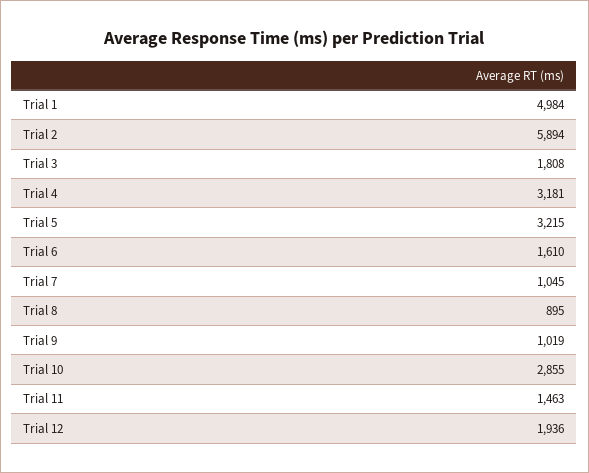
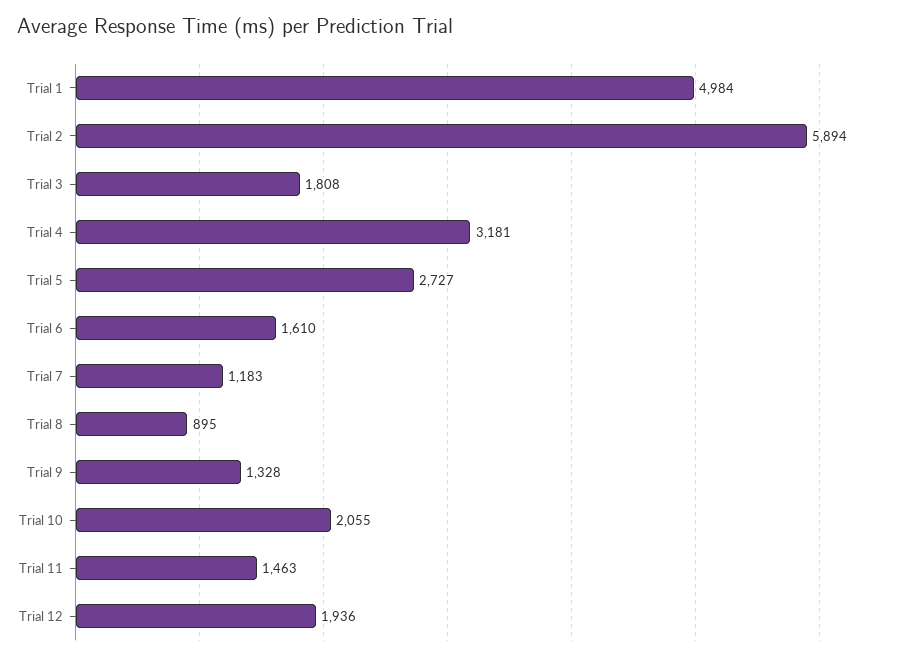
Trial 5: 3215 -> 2727
Trial 7: 1045 -> 1183
Trial 9: 1019 -> 1328
Trial 10: 2855 -> 2055

